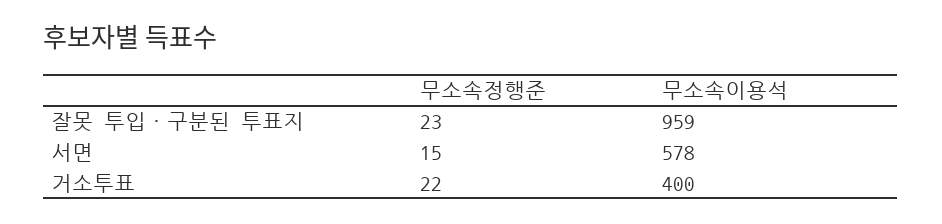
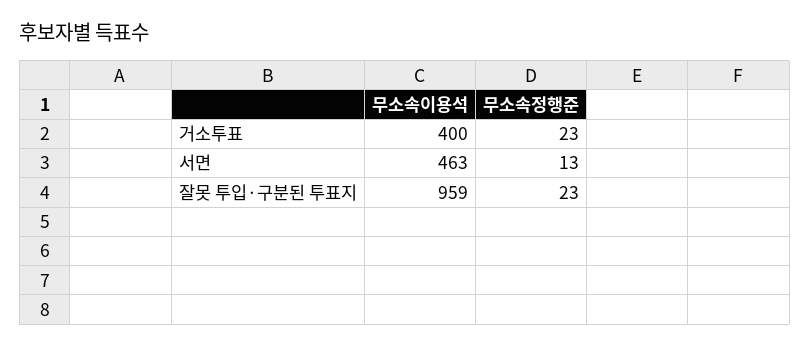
무소속정행준, 서면: 15 -> 13
무소속이용석, 서면: 578 -> 463
무소속정행준, 거소투표: 22 -> 23

